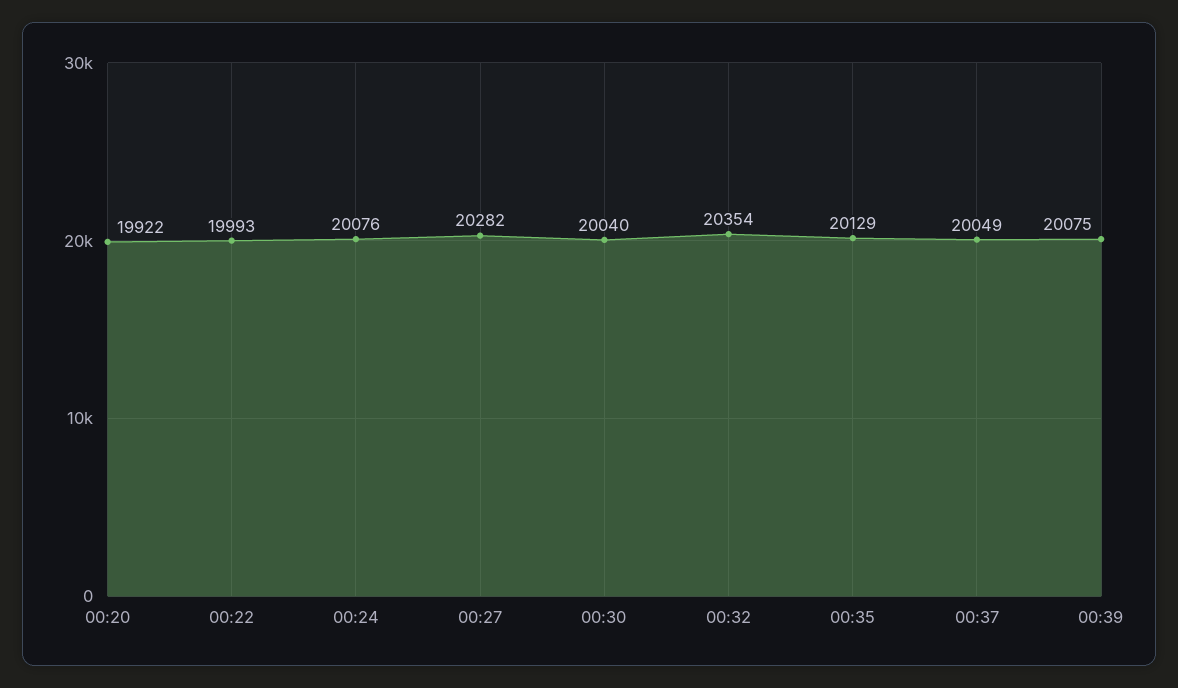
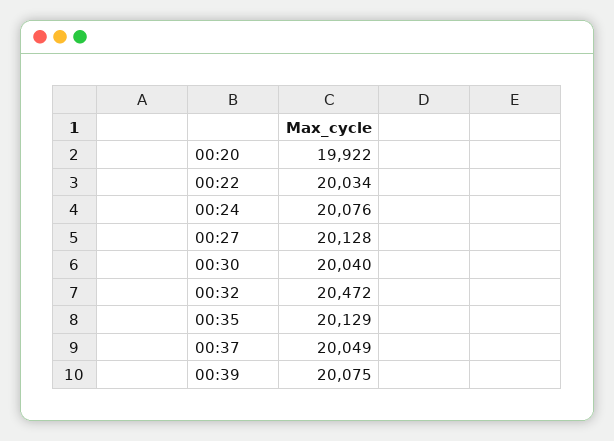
00:22: 19993 -> 20034
00:27: 20282 -> 20128
00:32: 20354 -> 20472

